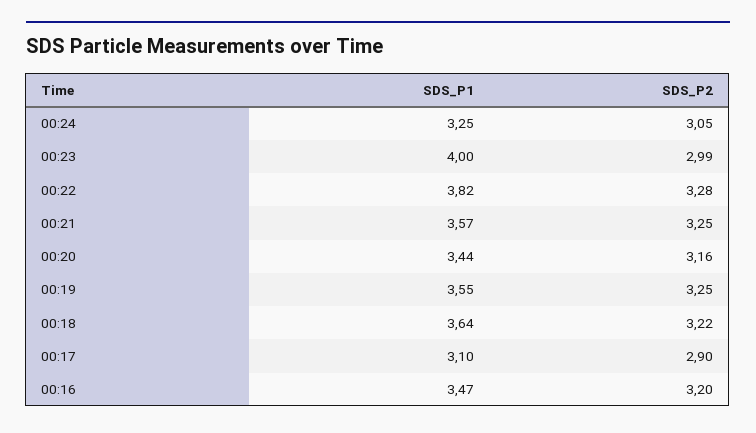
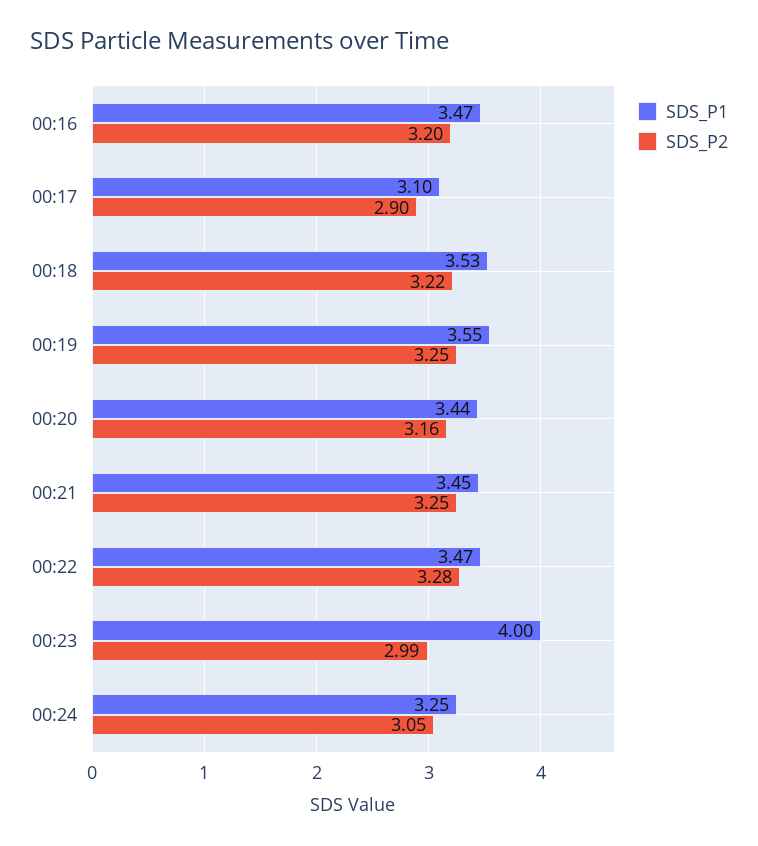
SDS_P1, 00:22: 3.82 -> 3.47
SDS_P1, 00:21: 3.57 -> 3.45
SDS_P1, 00:18: 3.64 -> 3.53

